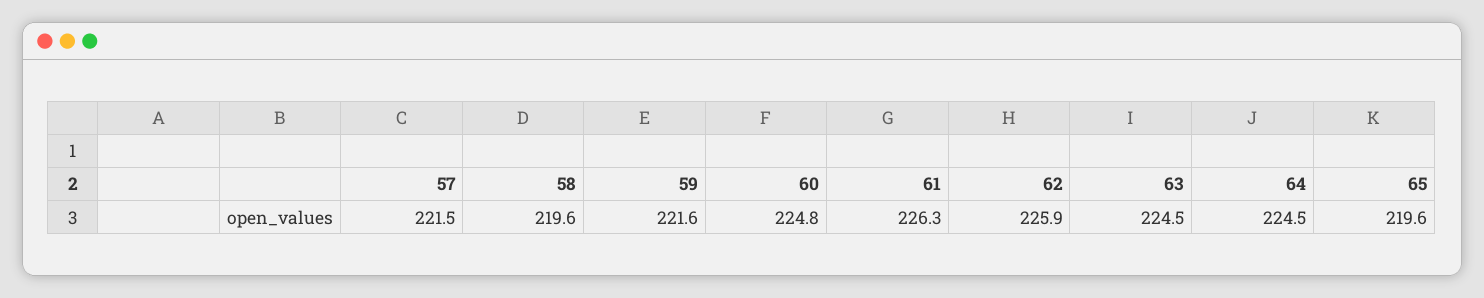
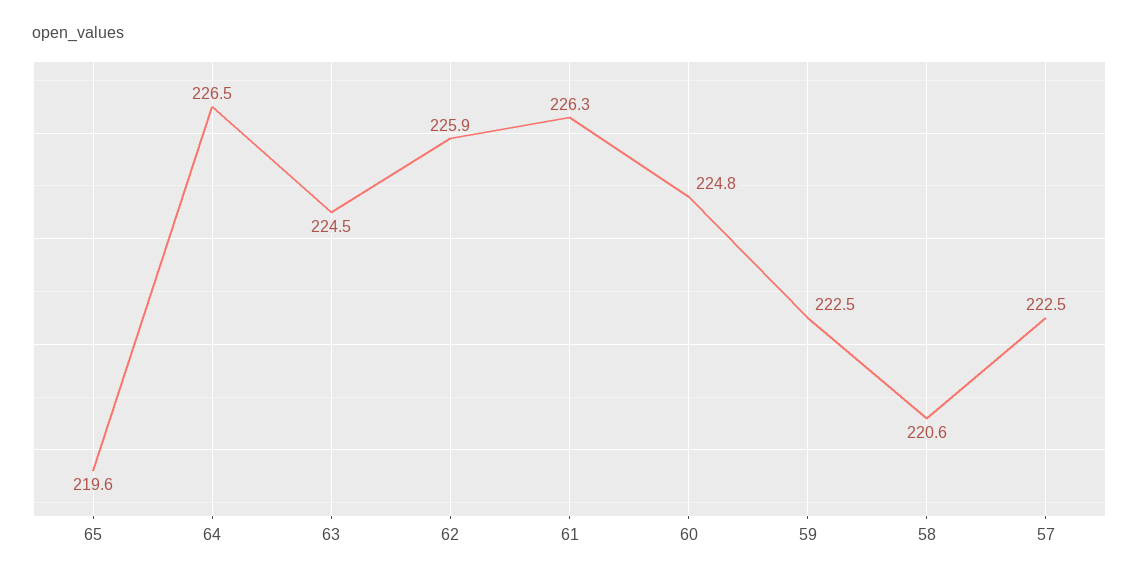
57: 221.5 -> 222.5
58: 219.6 -> 220.6
59: 221.6 -> 222.5
64: 224.5 -> 226.5

